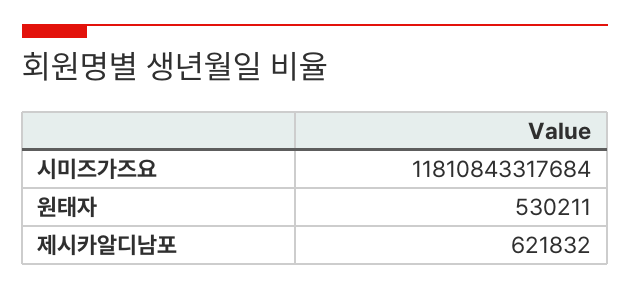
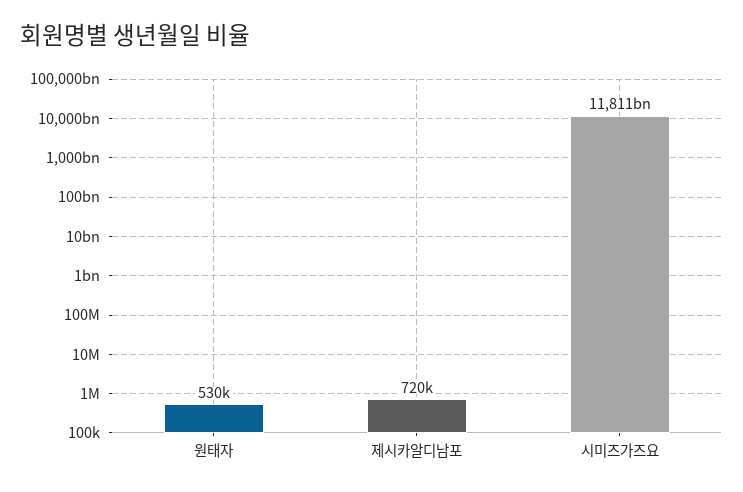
제시카알디남포: 621832 -> 720000

